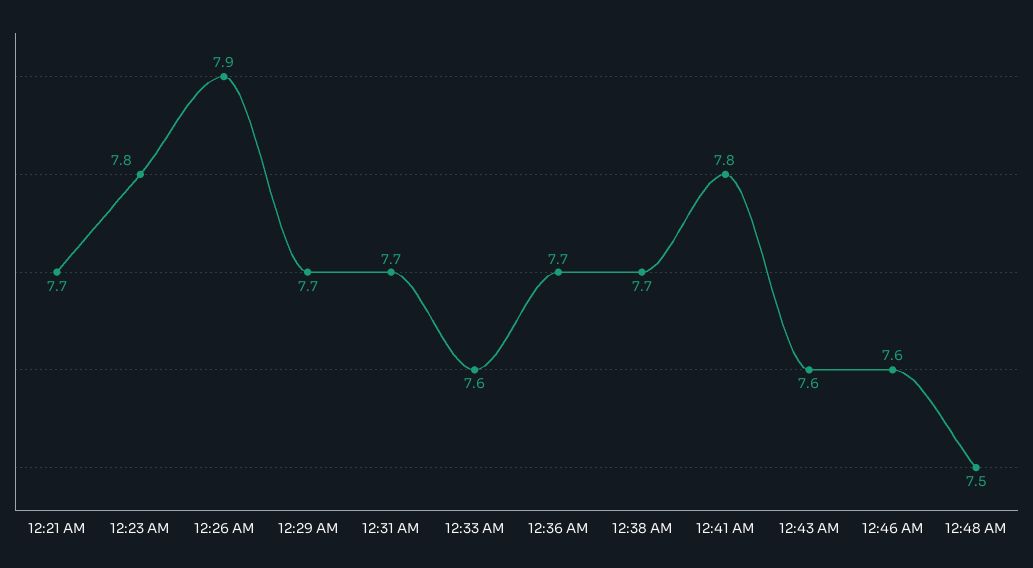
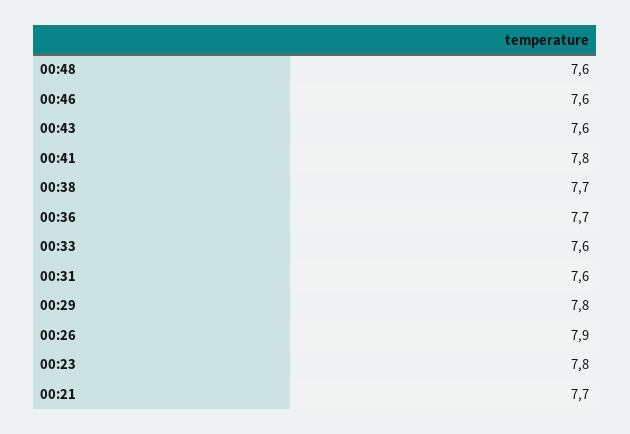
12:29 AM: 7.7 -> 7.8
12:31 AM: 7.7 -> 7.6
12:48 AM: 7.5 -> 7.6

